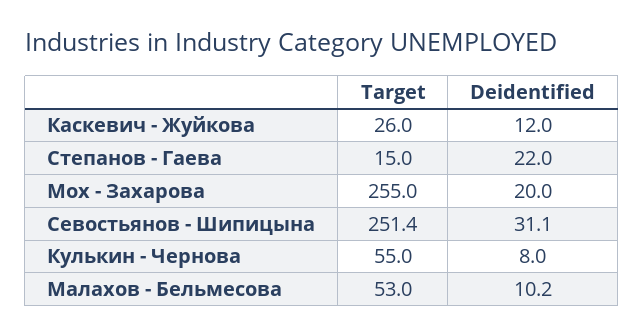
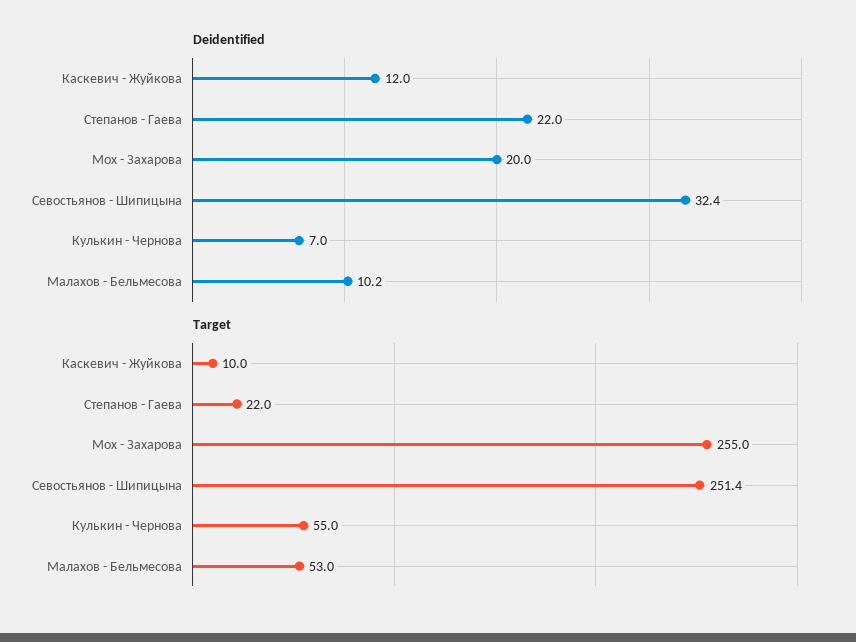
Target, Каскевич - Жуйкова: 26 -> 10
Target, Степанов - Гаева: 15 -> 22
Deidentified, Севостьянов - Шипицына: 31.1 -> 32.4
Deidentified, Кулькин - Чернова: 8 -> 7

